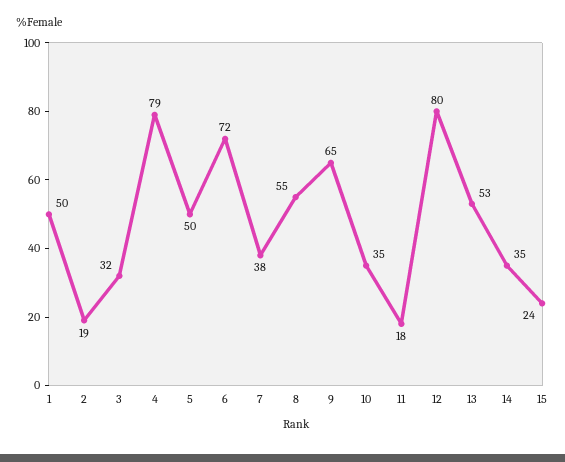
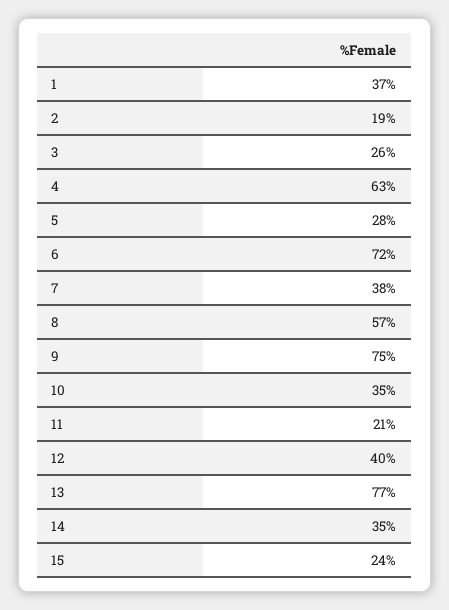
1: 50 -> 37
3: 32 -> 26
4: 79 -> 63
5: 50 -> 28
8: 55 -> 57
9: 65 -> 75
11: 18 -> 21
12: 80 -> 40
13: 53 -> 77

